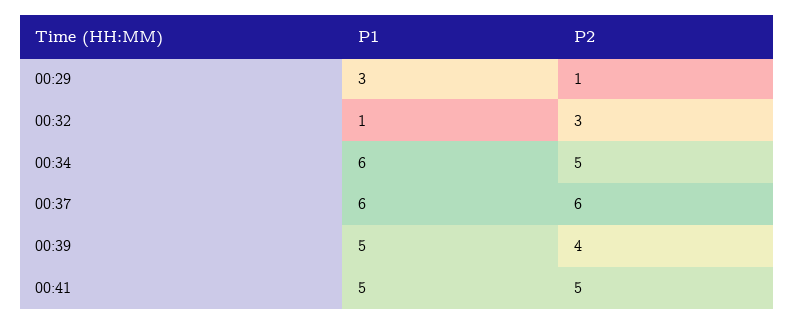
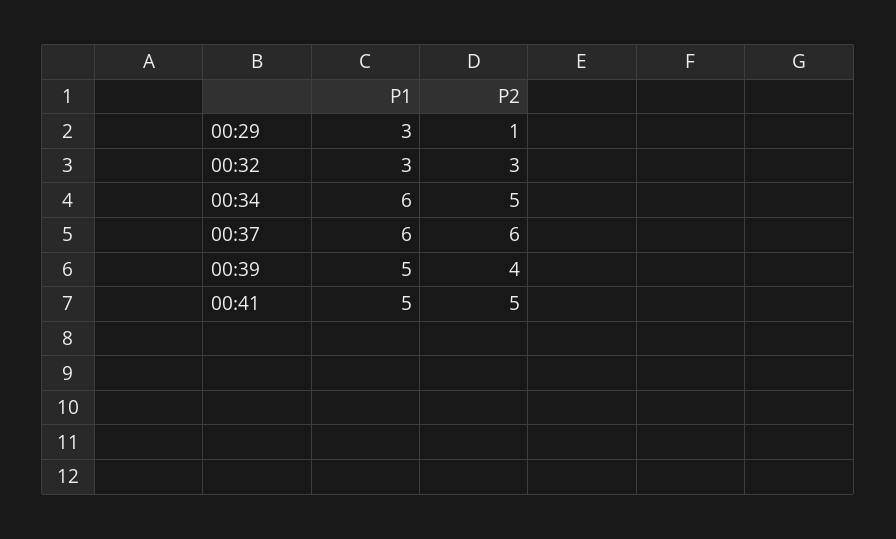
P1, 00:32: 1 -> 3

